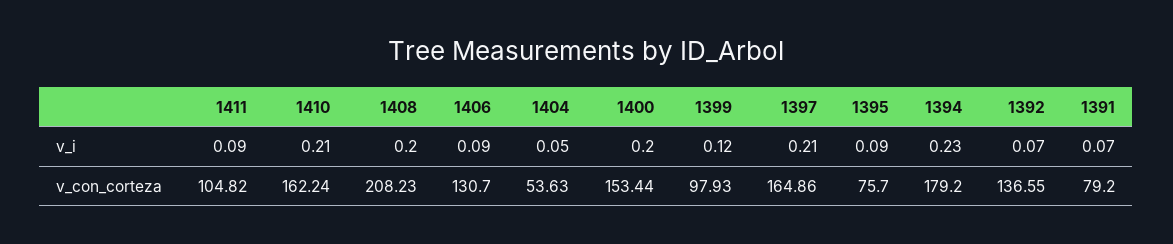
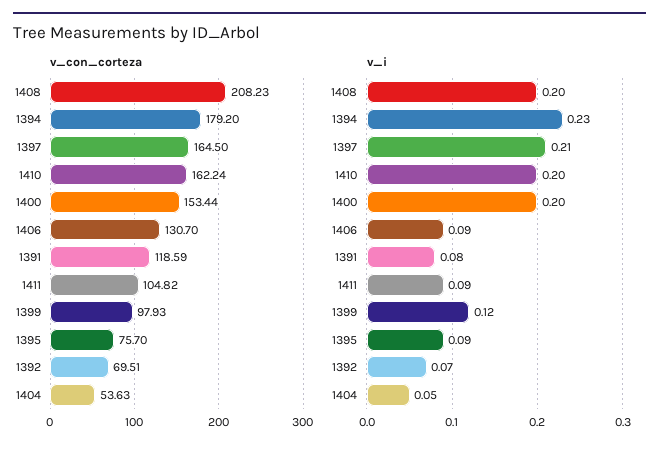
v_i, 1410: 0.21 -> 0.2
v_i, 1391: 0.07 -> 0.08
v_con_corteza, 1397: 164.86 -> 164.5
v_con_corteza, 1392: 136.55 -> 69.51
v_con_corteza, 1391: 79.2 -> 118.59

